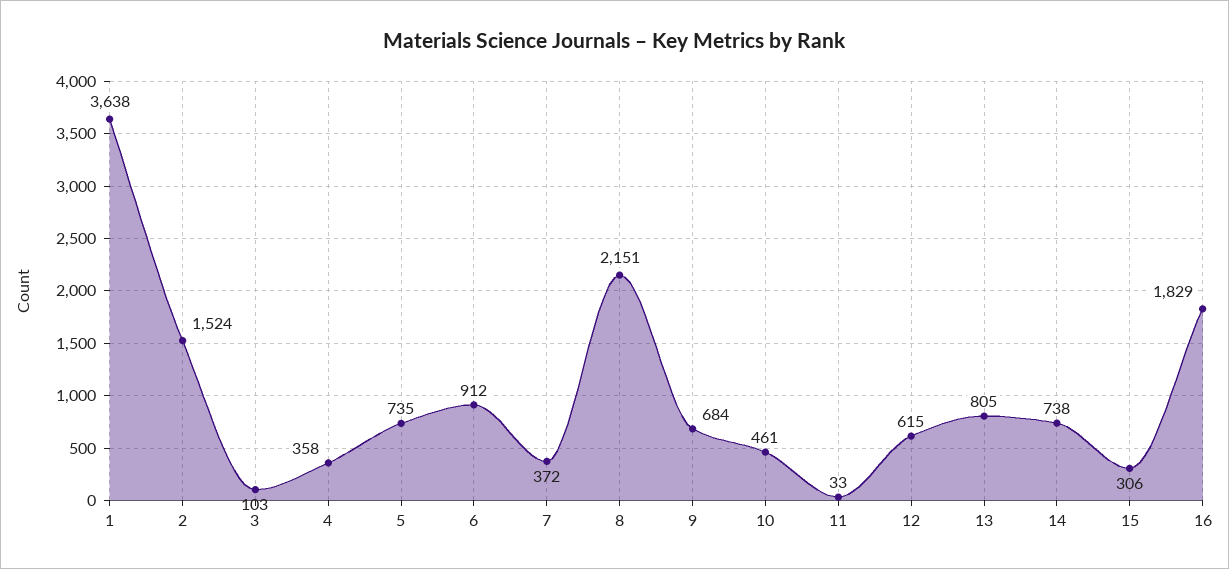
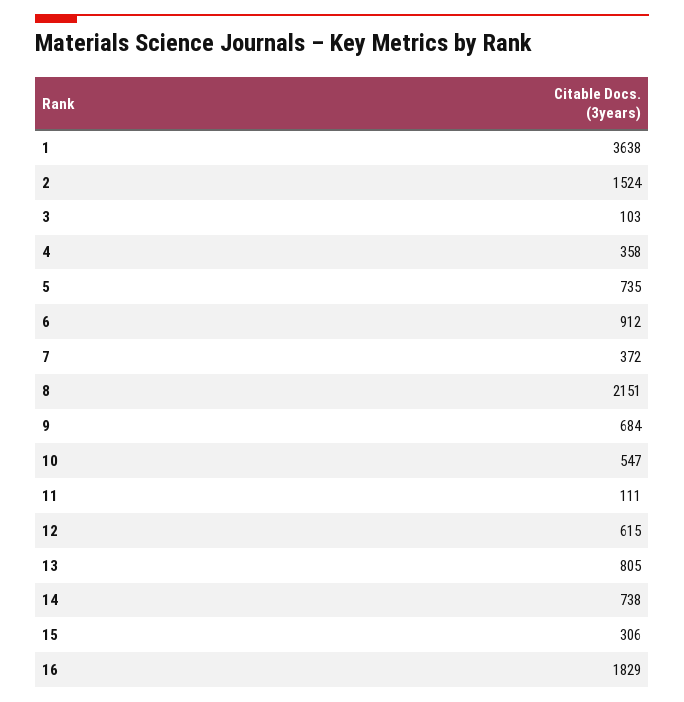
10: 461 -> 547
11: 33 -> 111

